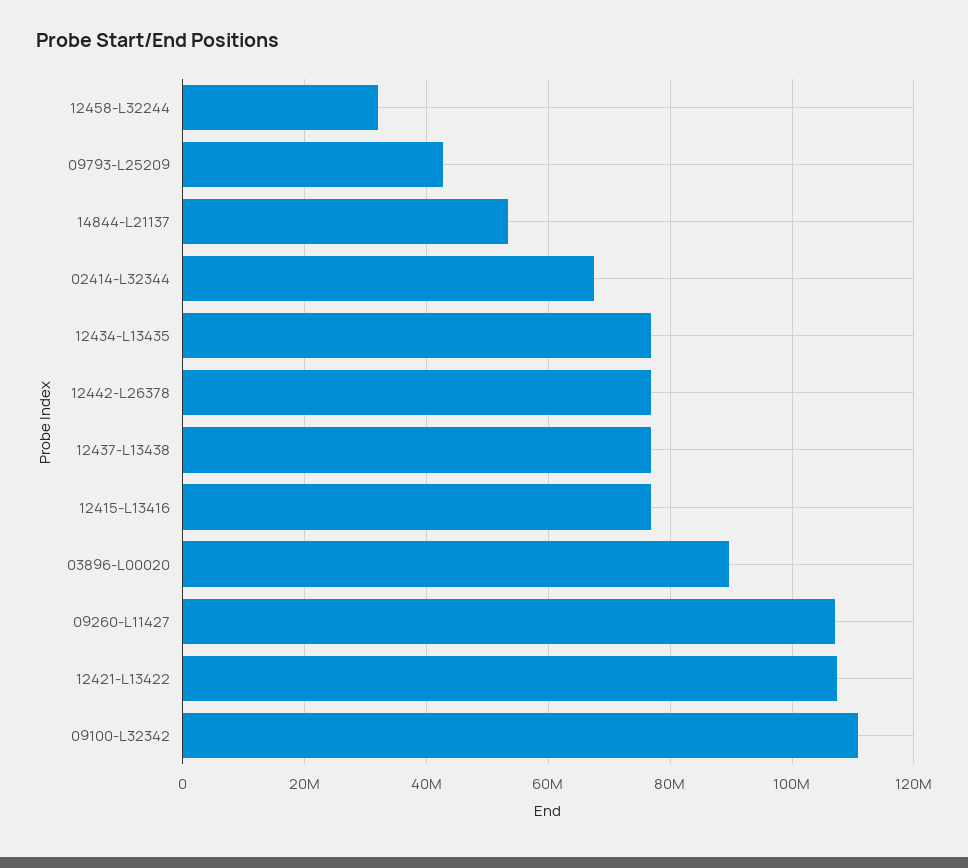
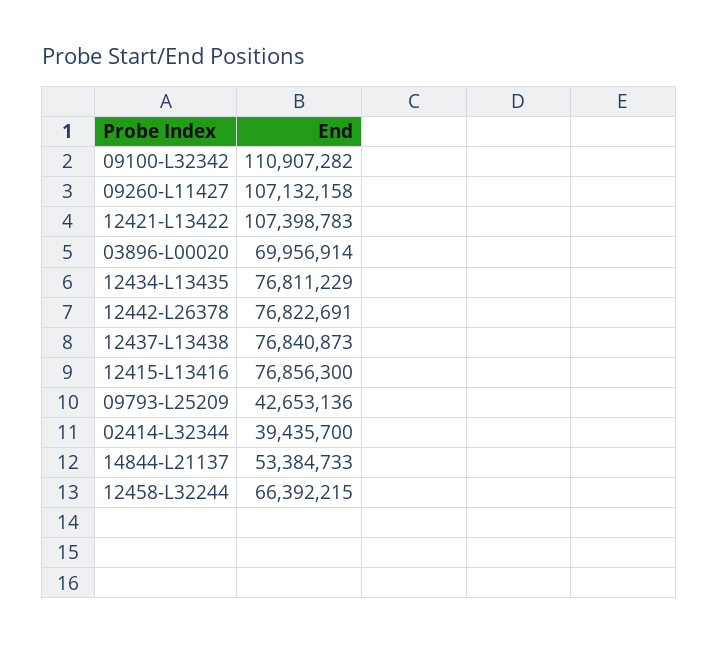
12458-L32244: 32000000 -> 66392215
02414-L32344: 68000000 -> 39435700
03896-L00020: 90000000 -> 69956914

